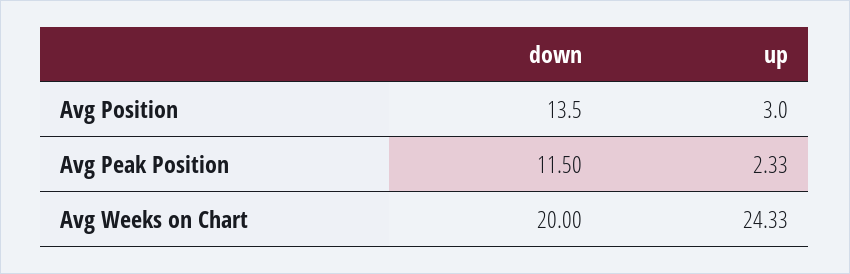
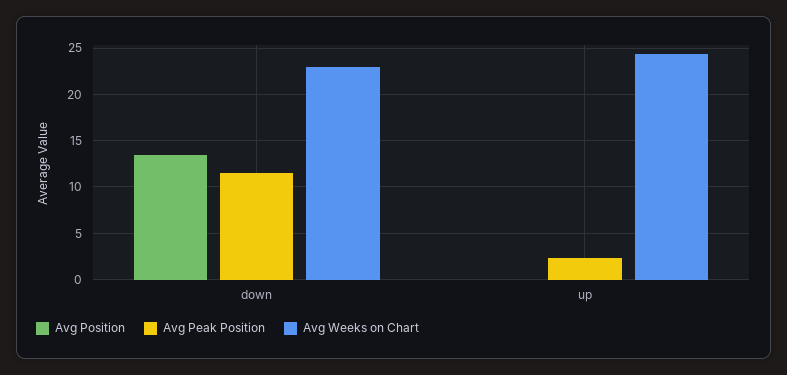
Avg Position, up: 3 -> 0
Avg Weeks on Chart, down: 20 -> 23

